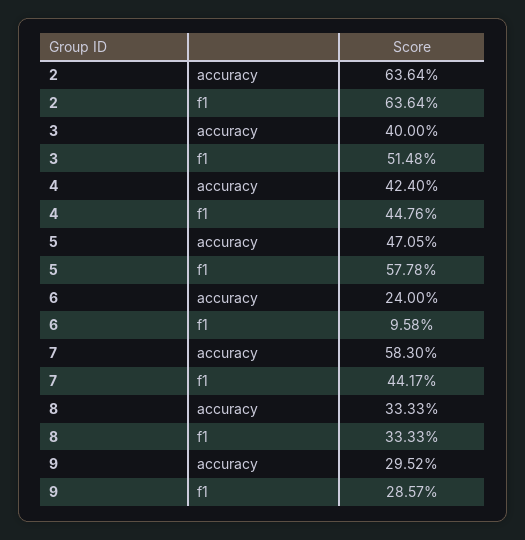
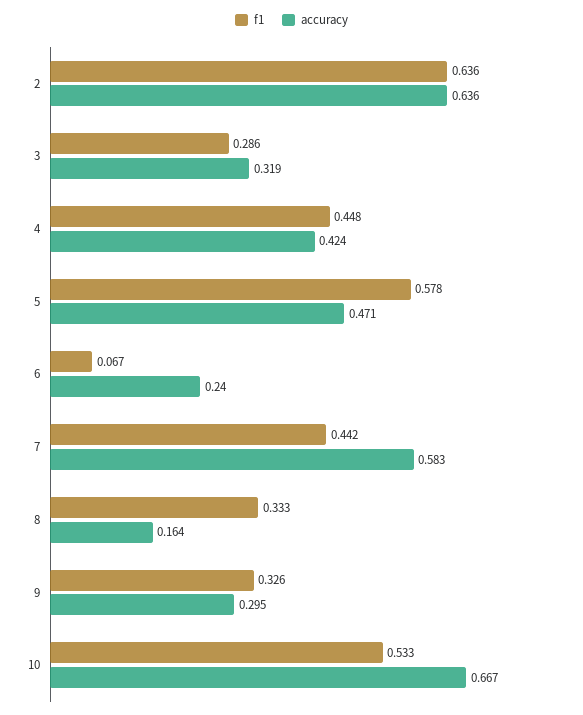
accuracy, 3: 0.4 -> 0.319
f1, 3: 0.5148 -> 0.286
f1, 6: 0.0958 -> 0.067
accuracy, 8: 0.3333 -> 0.164
f1, 9: 0.2857 -> 0.326
f1, 10: none -> 0.533
accuracy, 10: none -> 0.667

